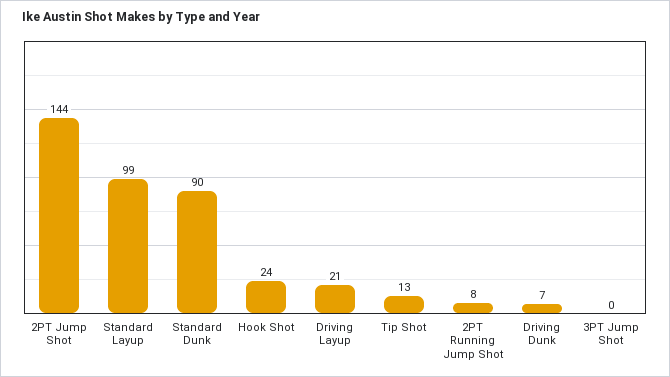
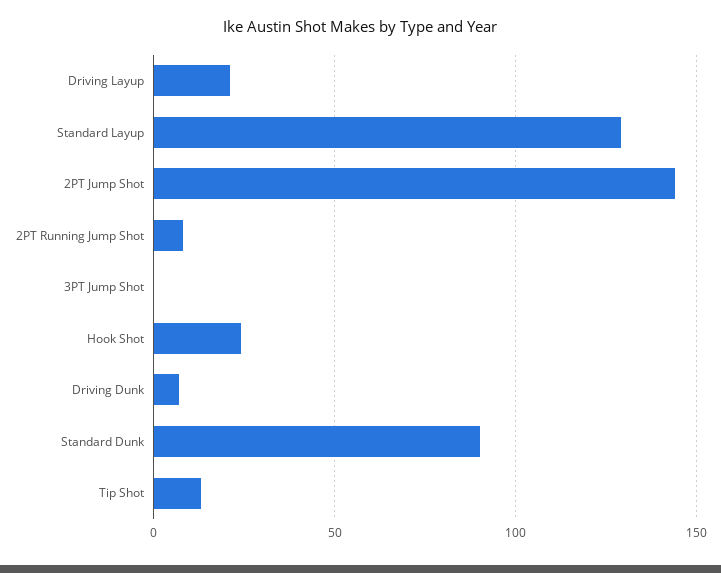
Standard Layup: 99 -> 130

